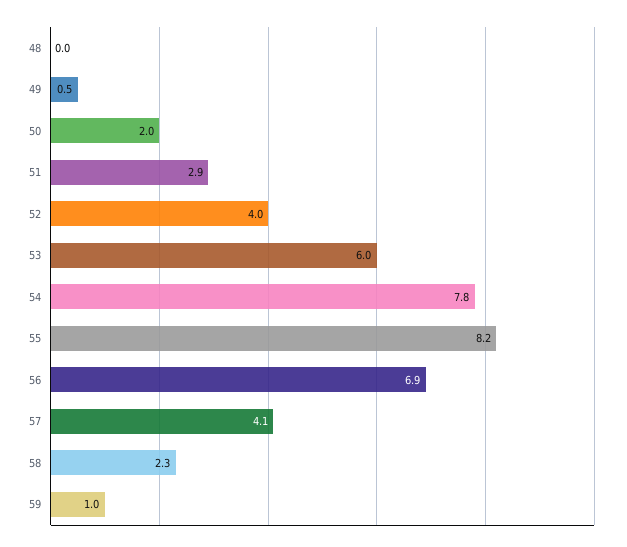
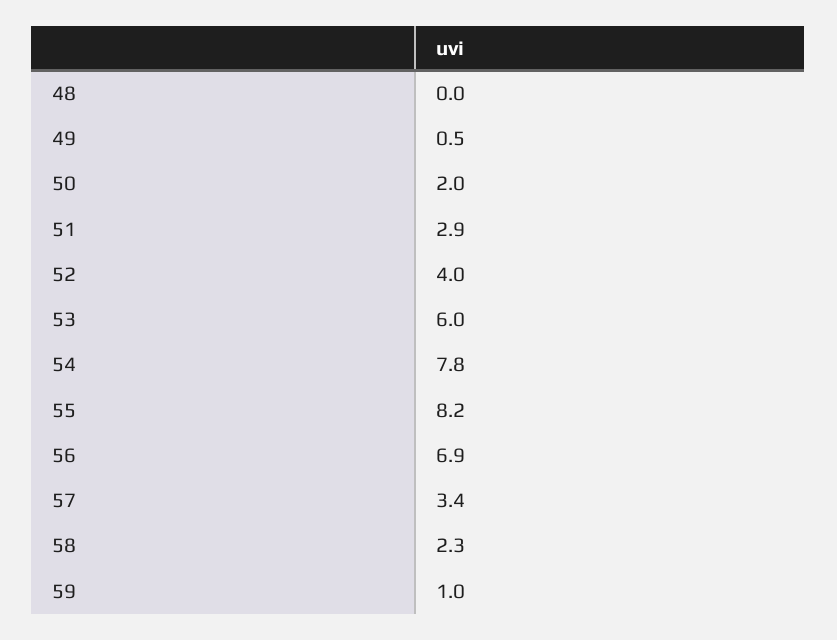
57: 4.1 -> 3.4

